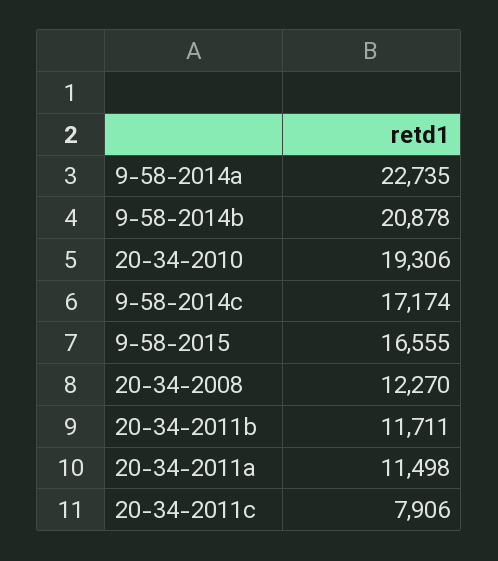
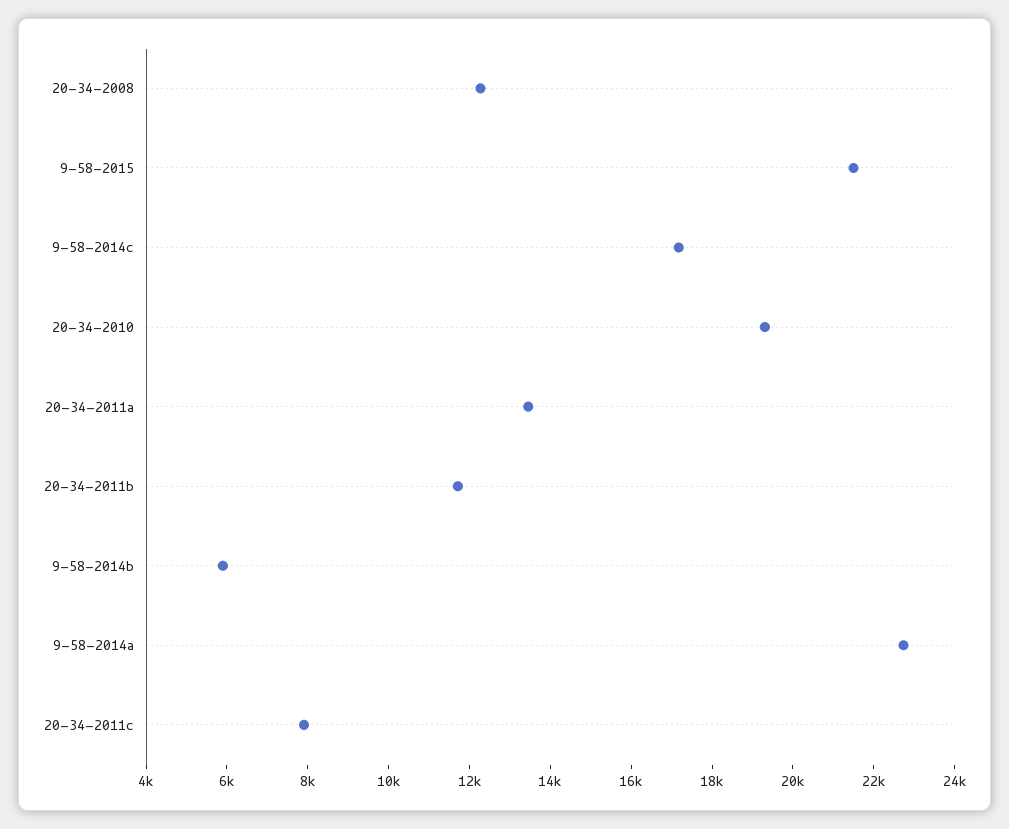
9-58-2014b: 20878 -> 6000
9-58-2015: 16555 -> 21500
20-34-2011a: 11498 -> 13500

